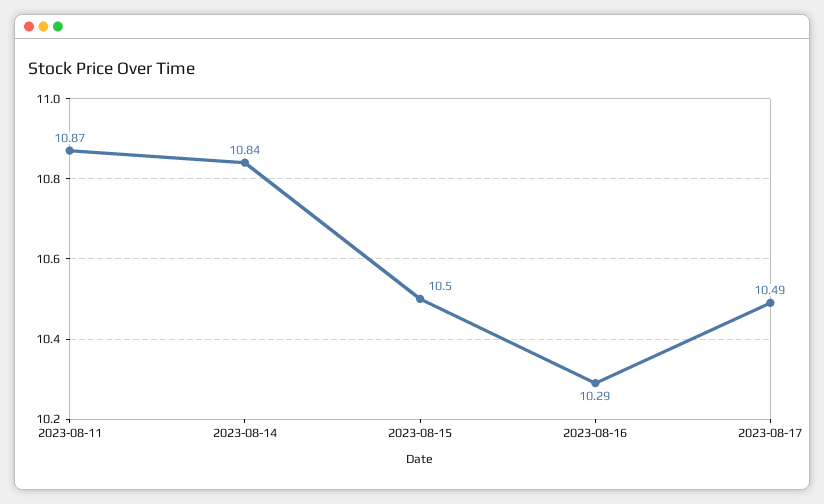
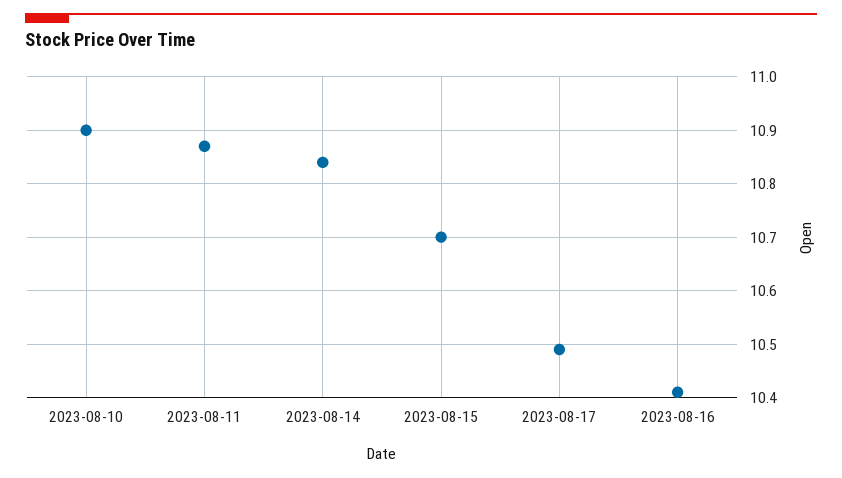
2023-08-15: 10.5 -> 10.7
2023-08-16: 10.29 -> 10.4
2023-08-10: none -> 10.9

